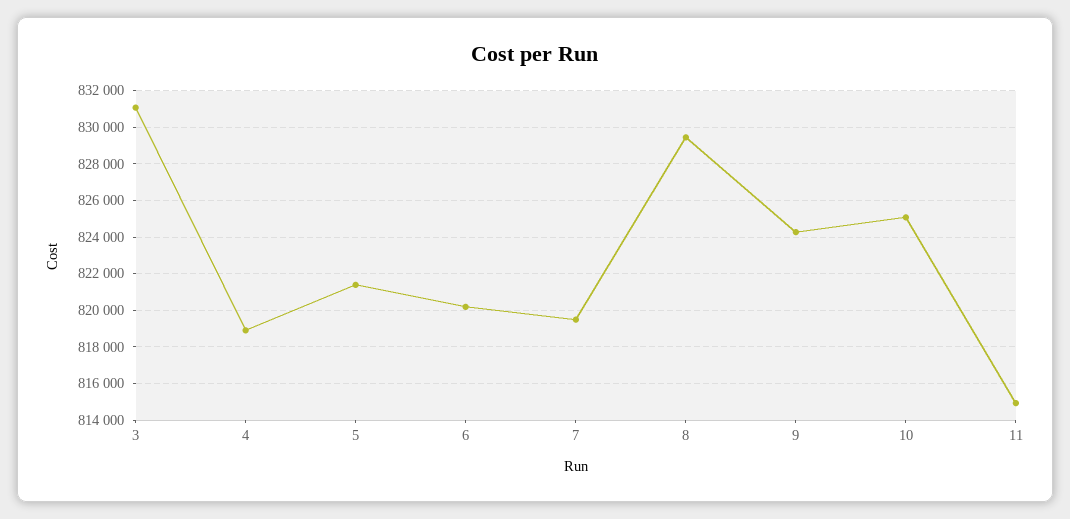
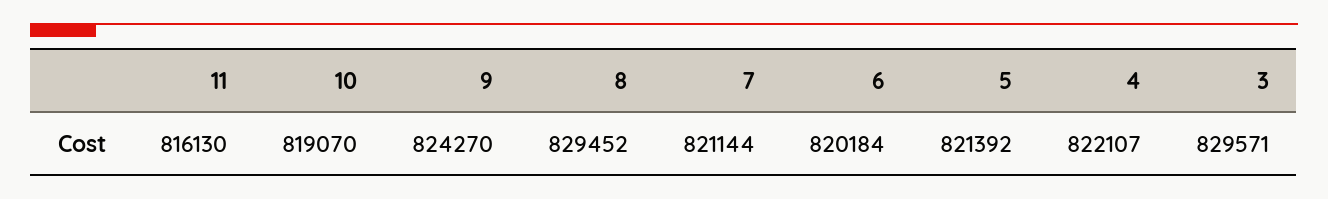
3: 831000 -> 829571
4: 819000 -> 822107
7: 819500 -> 821144
10: 825000 -> 819070
11: 815000 -> 816130

